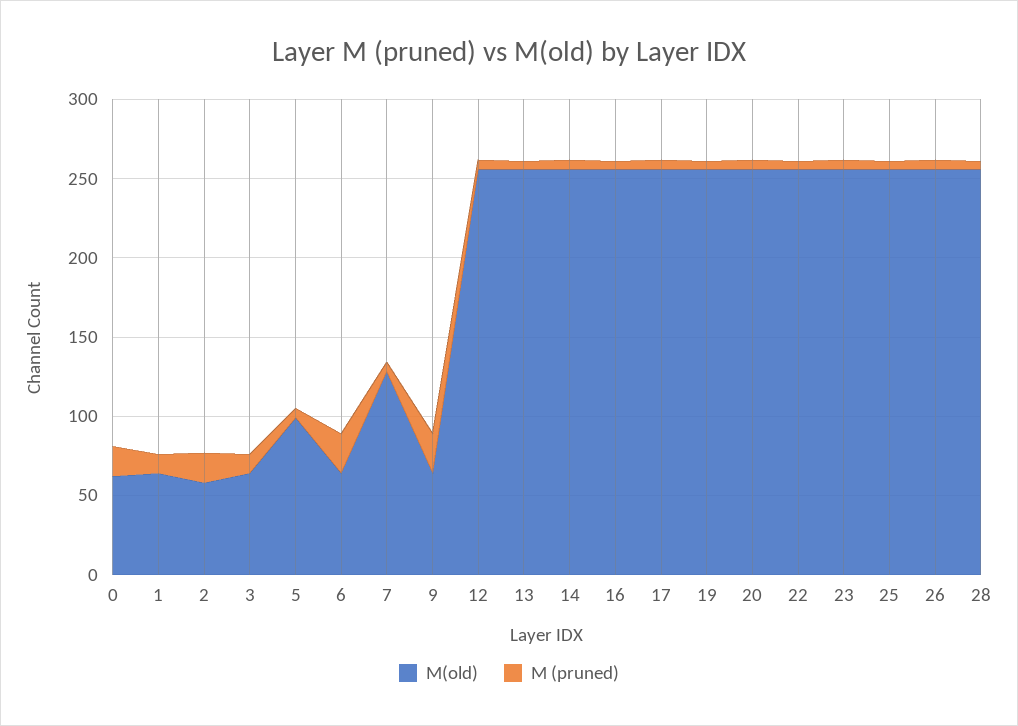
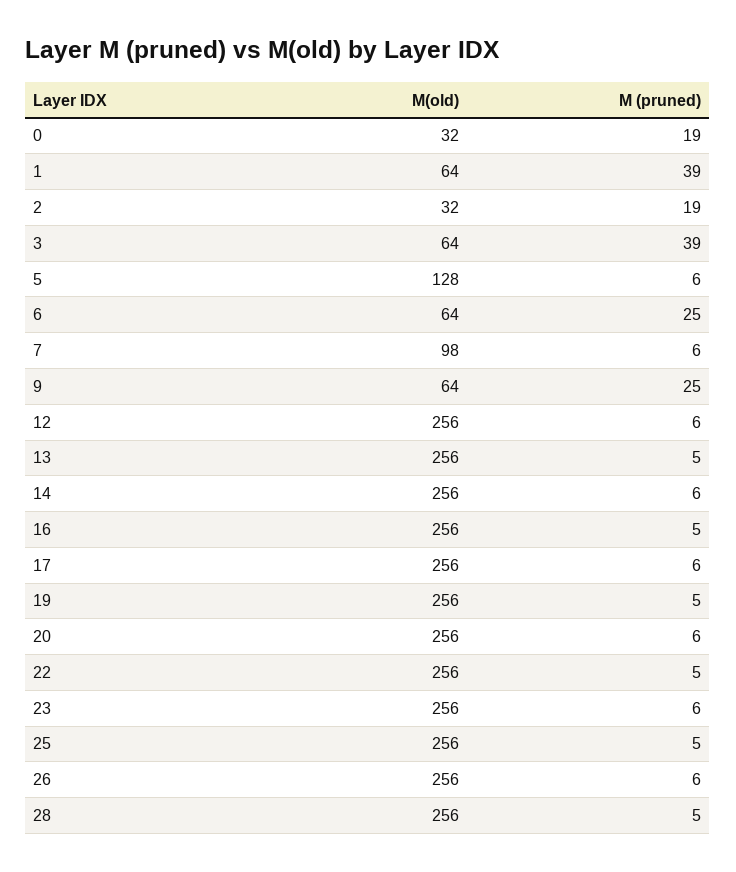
M(old), 0: 60 -> 32
M (pruned), 1: 10 -> 39
M(old), 2: 60 -> 32
M (pruned), 3: 10 -> 39
M(old), 5: 100 -> 128
M(old), 7: 130 -> 98

